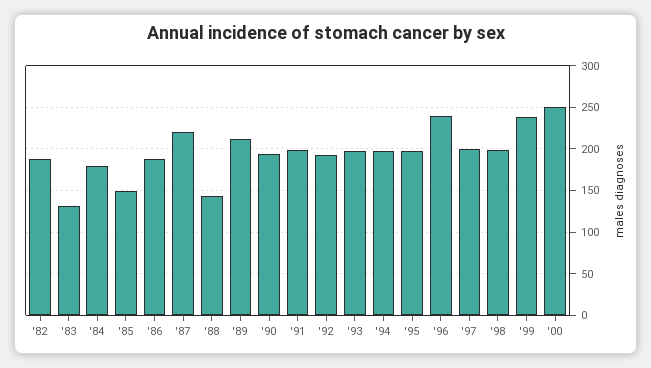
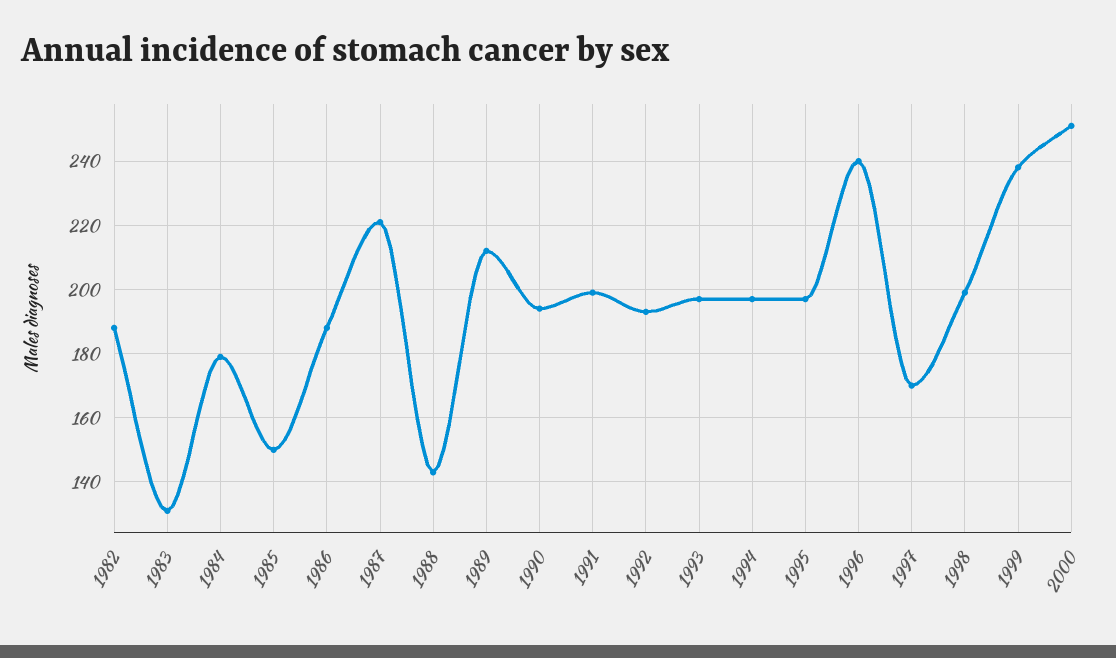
'97: 200 -> 170

